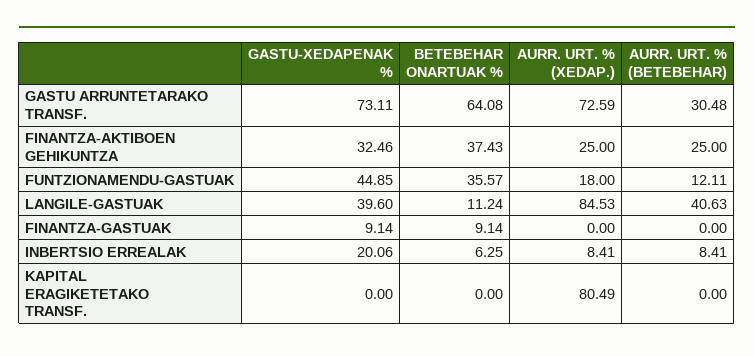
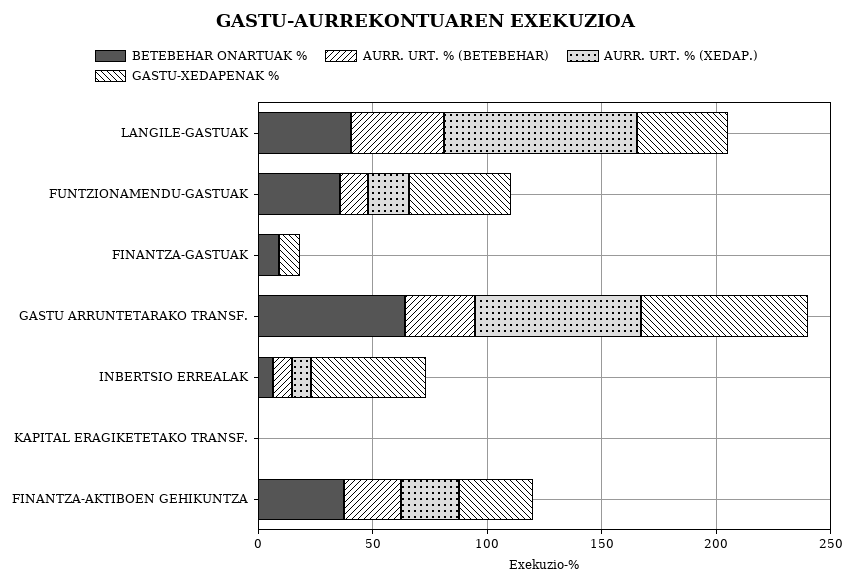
BETEBEHAR ONARTUAK %, LANGILE-GASTUAK: 11.24 -> 40
GASTU-XEDAPENAK %, INBERTSIO ERREALAK: 20.06 -> 50
AURR. URT. % (XEDAP.), KAPITAL ERAGIKETETAKO TRANSF.: 80.49 -> 0

